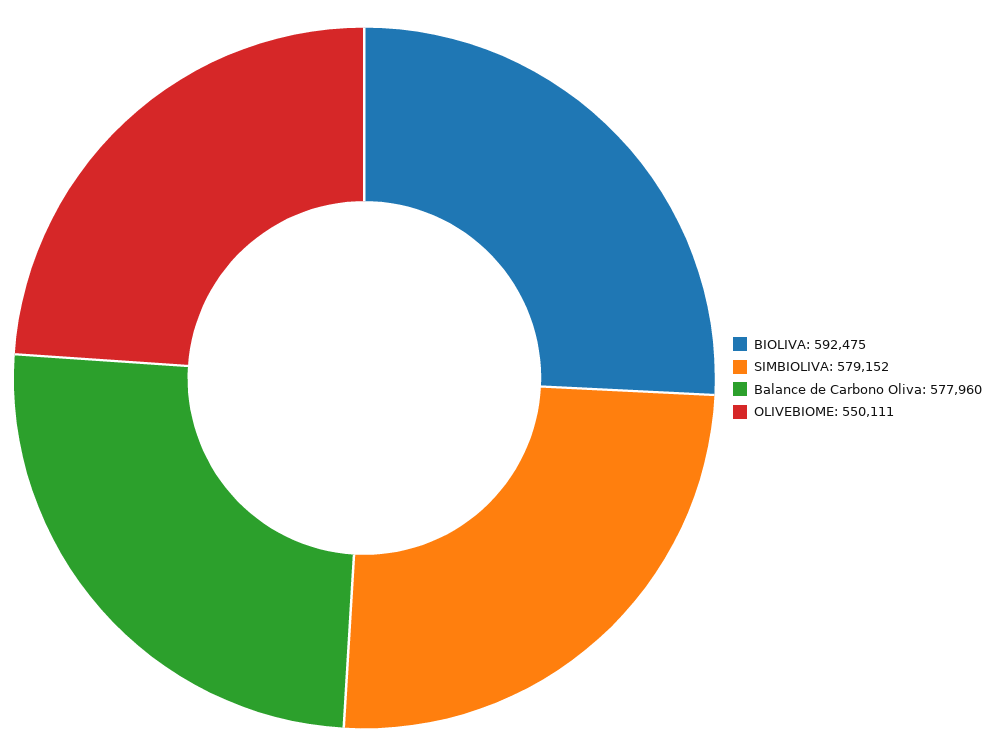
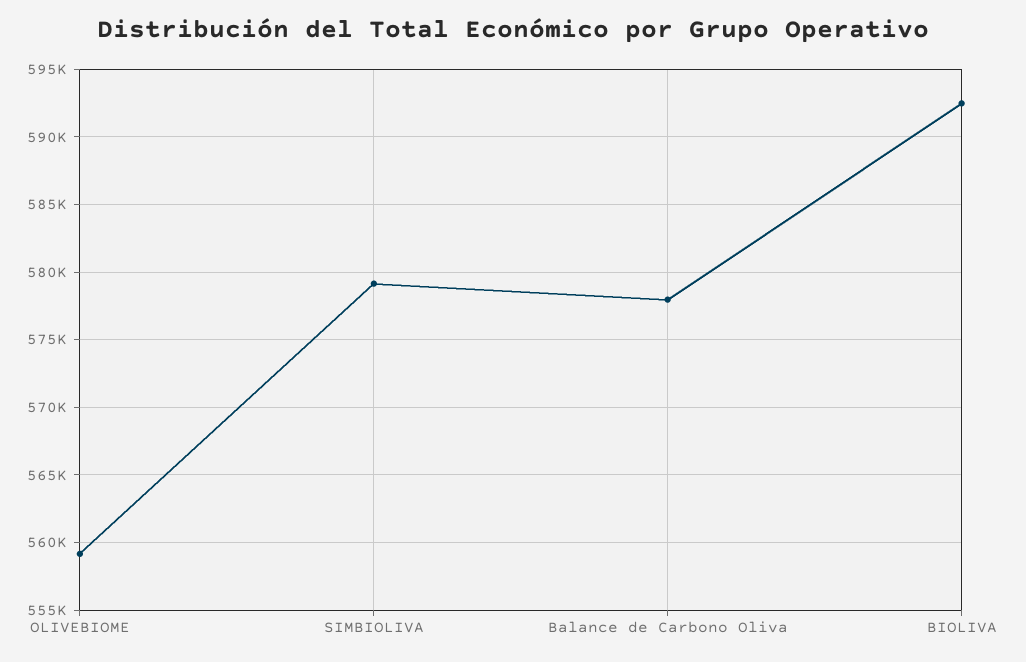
OLIVEBIOME: 550111 -> 559000

